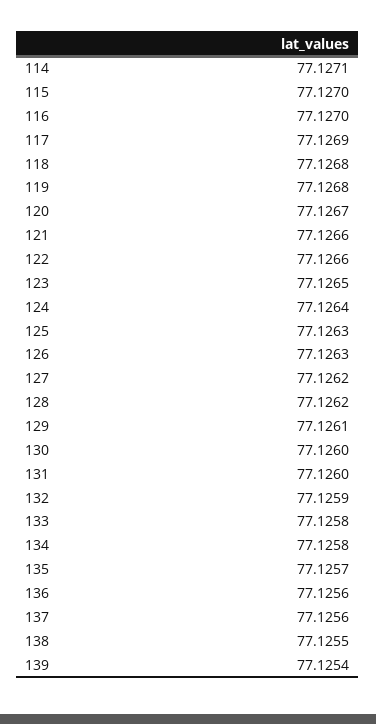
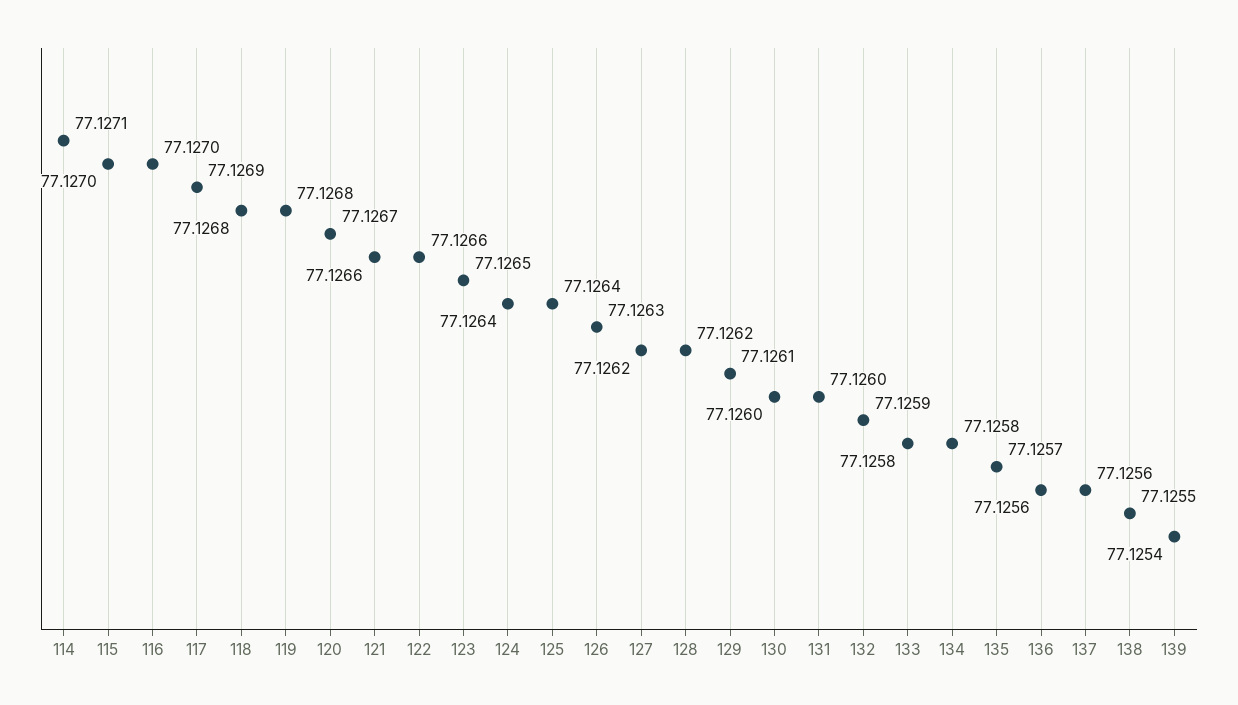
125: 77.1263 -> 77.1264

